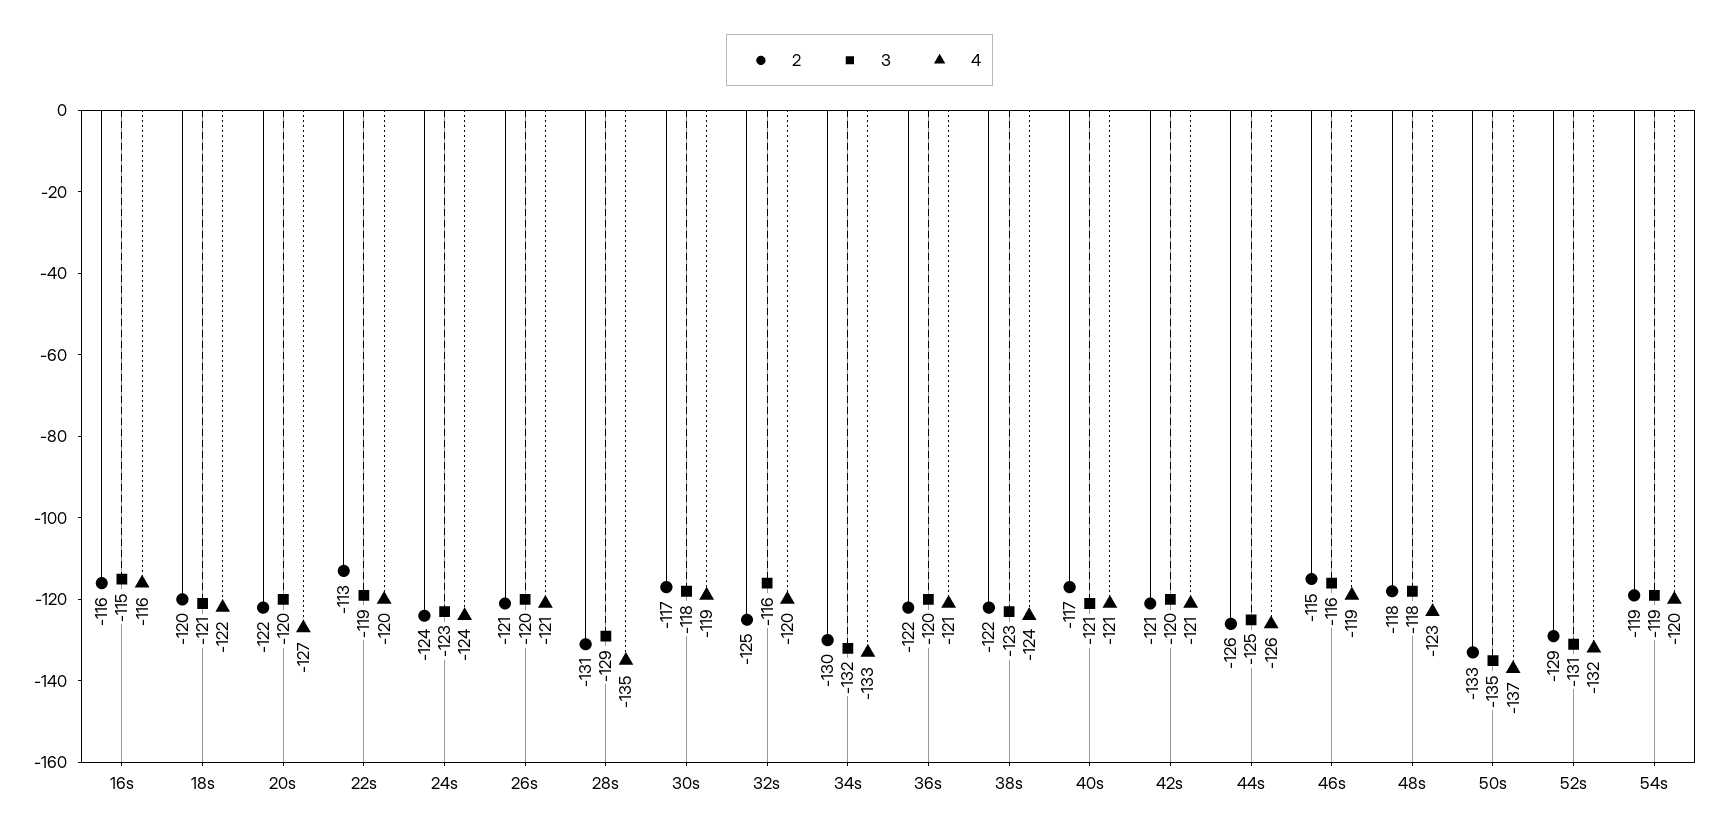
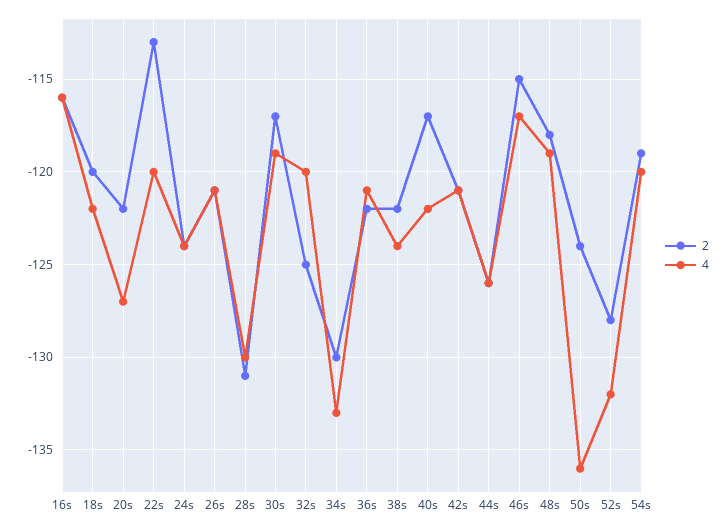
3, 16s: -115 -> none
3, 18s: -121 -> none
3, 20s: -120 -> none
3, 22s: -119 -> none
3, 24s: -123 -> none
3, 26s: -120 -> none
3, 28s: -129 -> none
4, 28s: -135 -> -130
3, 30s: -118 -> none
3, 32s: -116 -> none
3, 34s: -132 -> none
3, 36s: -120 -> none
3, 38s: -123 -> none
3, 40s: -121 -> none
4, 40s: -121 -> -122
3, 42s: -120 -> none
3, 44s: -125 -> none
3, 46s: -116 -> none
4, 46s: -119 -> -117
3, 48s: -118 -> none
4, 48s: -123 -> -119
2, 50s: -133 -> -124
3, 50s: -135 -> none
4, 50s: -137 -> -136
2, 52s: -129 -> -128
3, 52s: -131 -> none
3, 54s: -119 -> none

